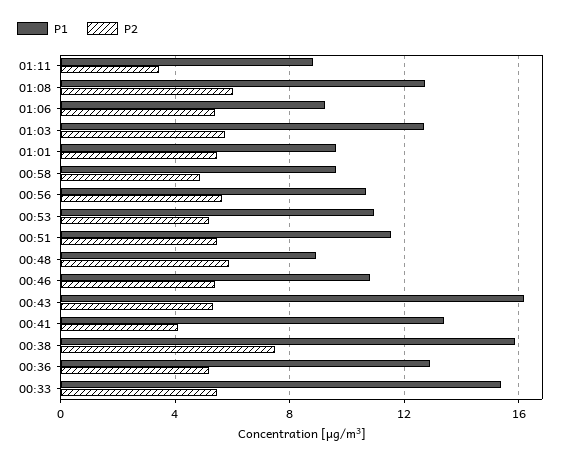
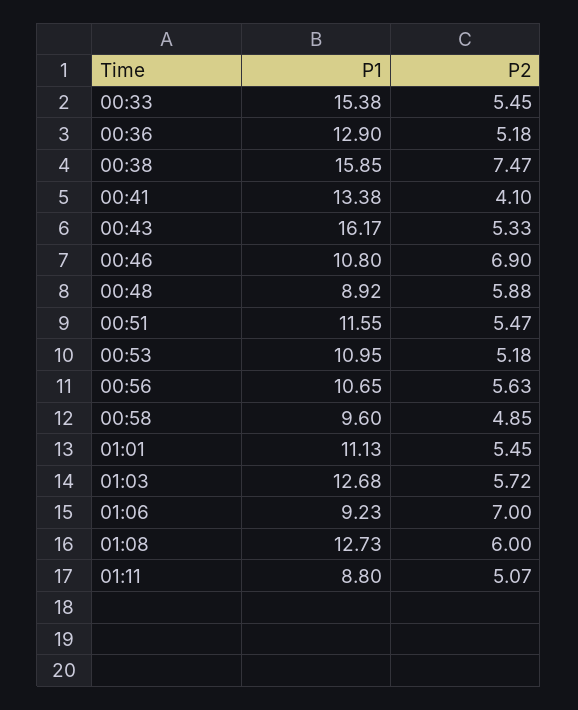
P2, 01:11: 3.5 -> 5.07
P2, 01:06: 5.5 -> 7
P1, 01:01: 9.5 -> 11.13
P2, 00:46: 5.5 -> 6.9

